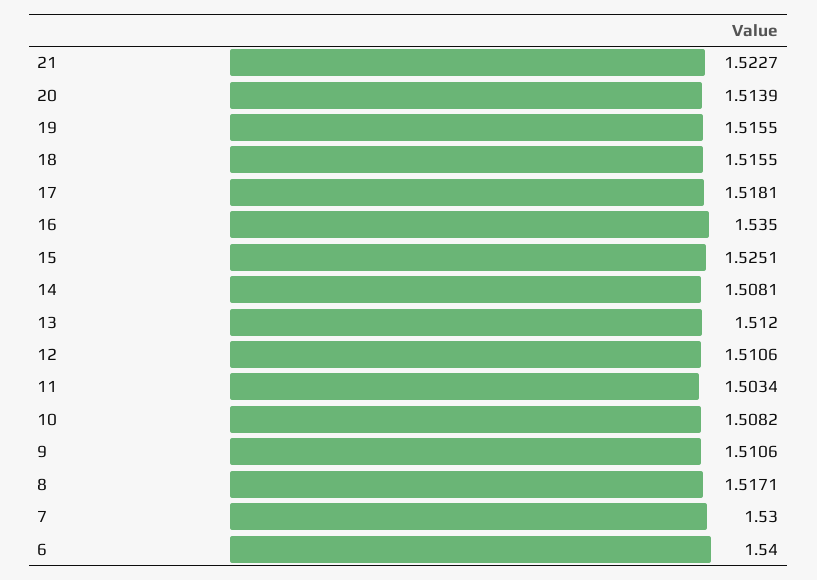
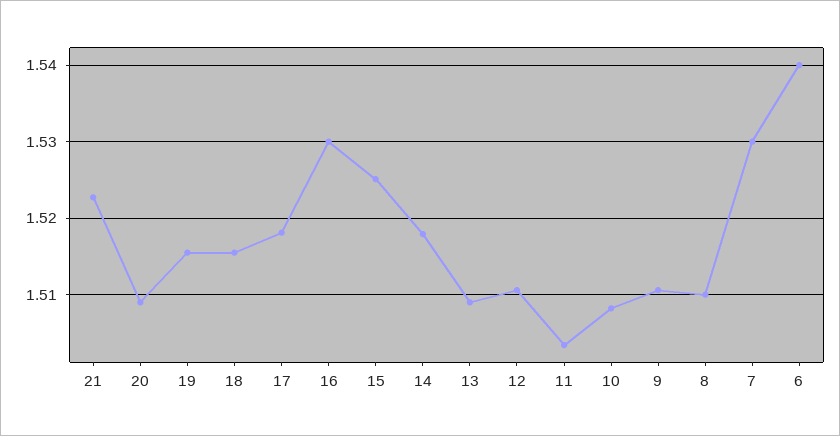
20: 1.5139 -> 1.509
16: 1.535 -> 1.53
14: 1.5081 -> 1.518
13: 1.512 -> 1.509
8: 1.5171 -> 1.51

